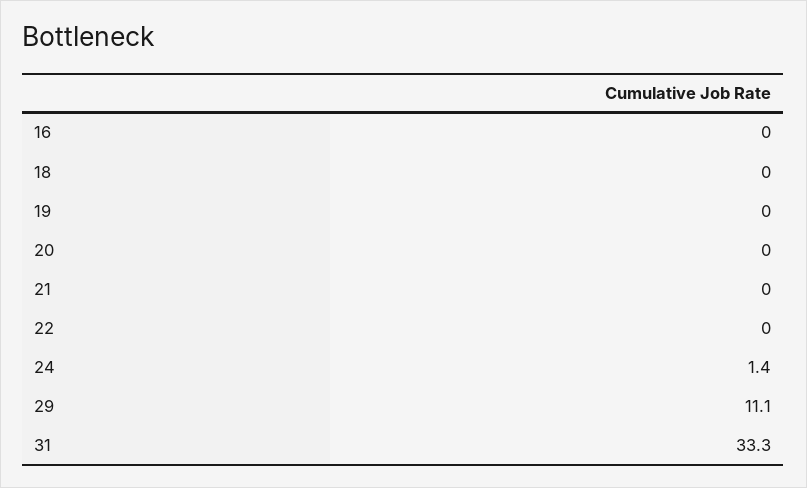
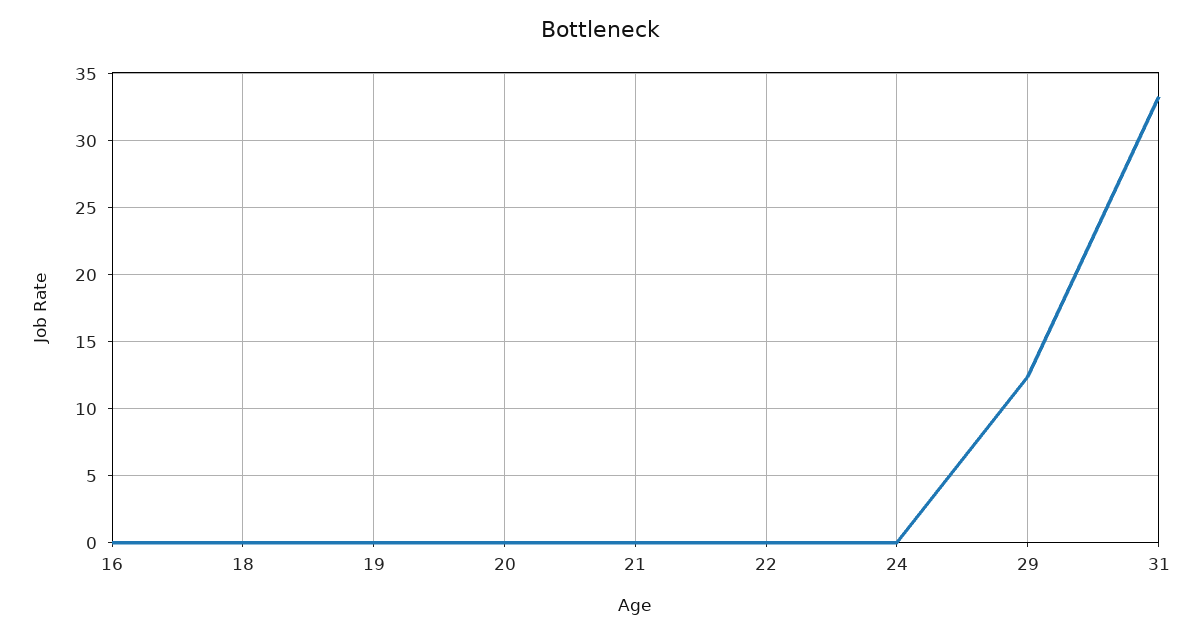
24: 1.4 -> 0
29: 11.1 -> 12.5

